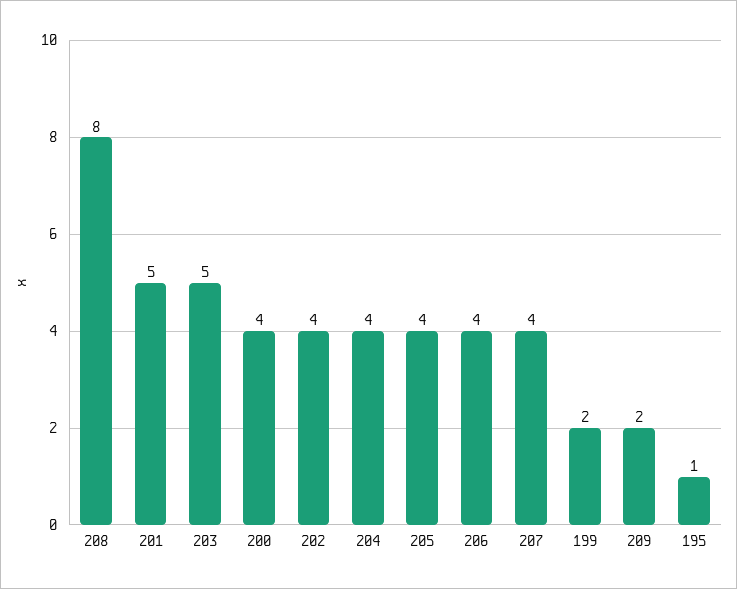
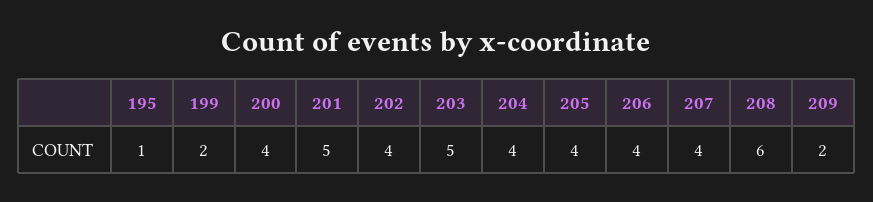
208: 8 -> 6

